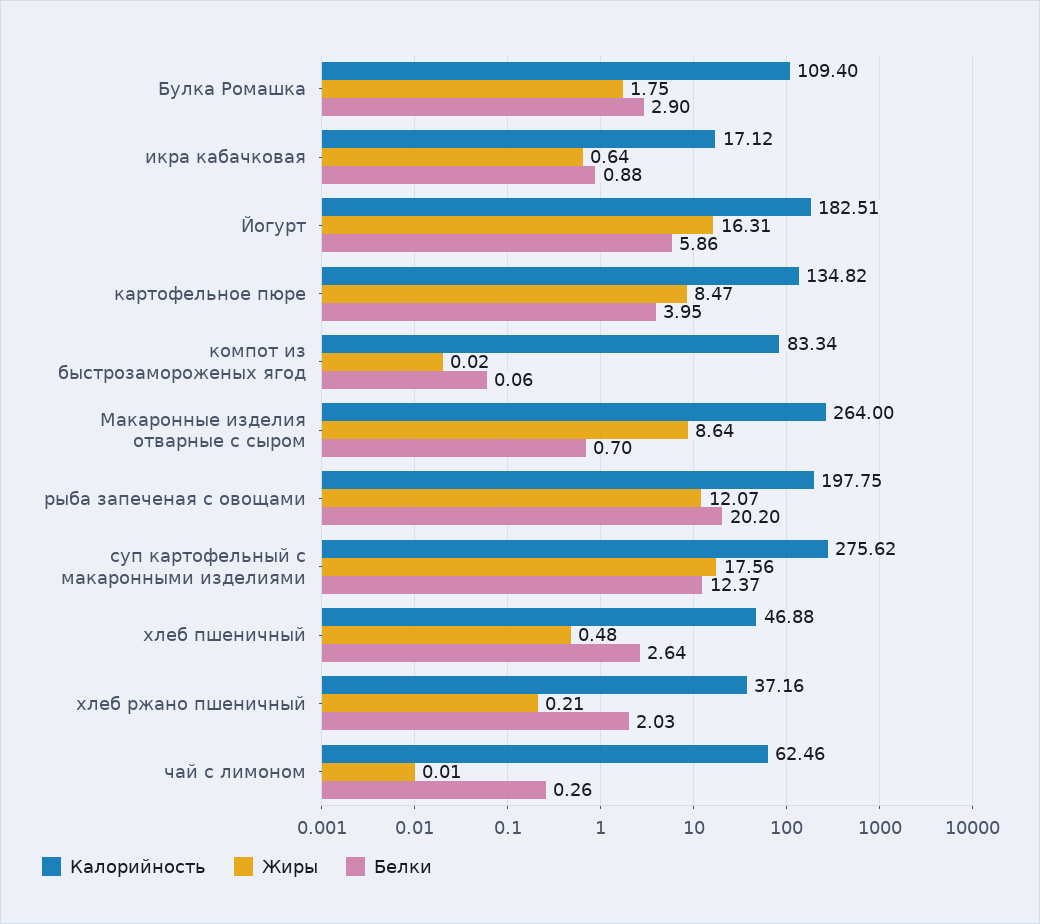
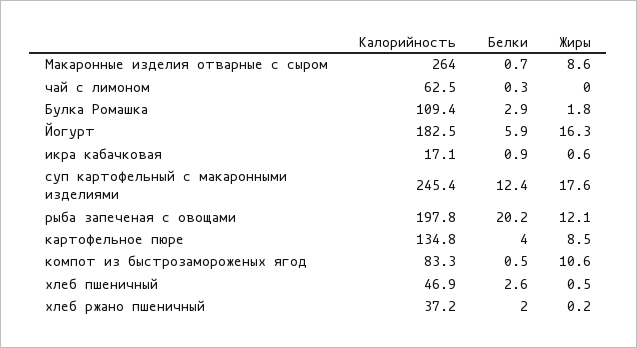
Жиры, компот из быстрозамороженых ягод: 0.02 -> 10.6
Белки, компот из быстрозамороженых ягод: 0.06 -> 0.5
Калорийность, суп картофельный с макаронными изделиями: 275.62 -> 245.4

